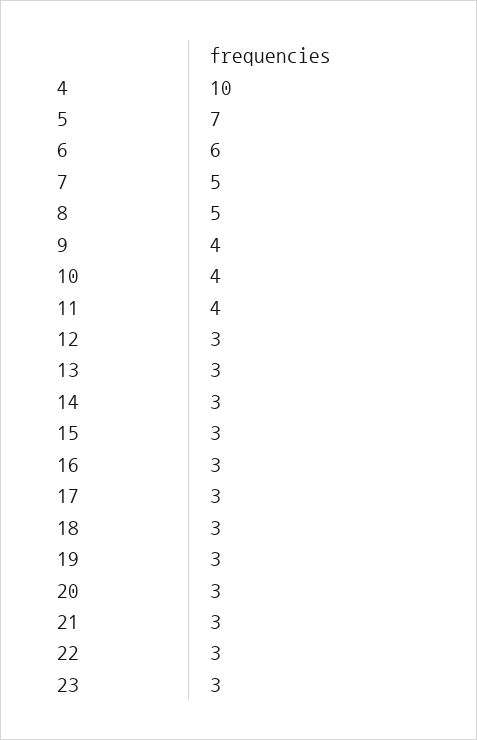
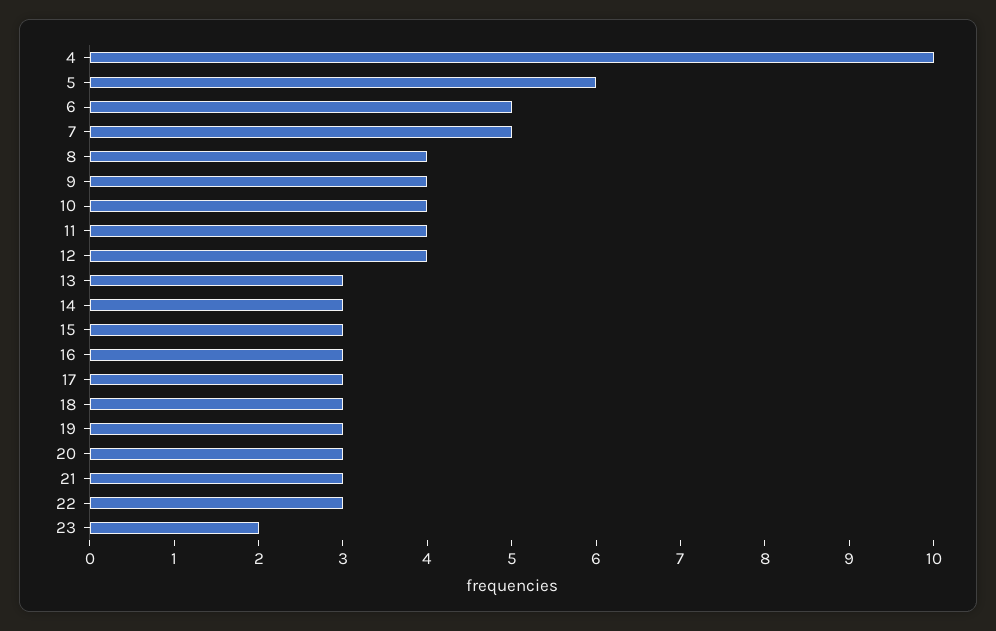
5: 7 -> 6
6: 6 -> 5
8: 5 -> 4
12: 3 -> 4
23: 3 -> 2

